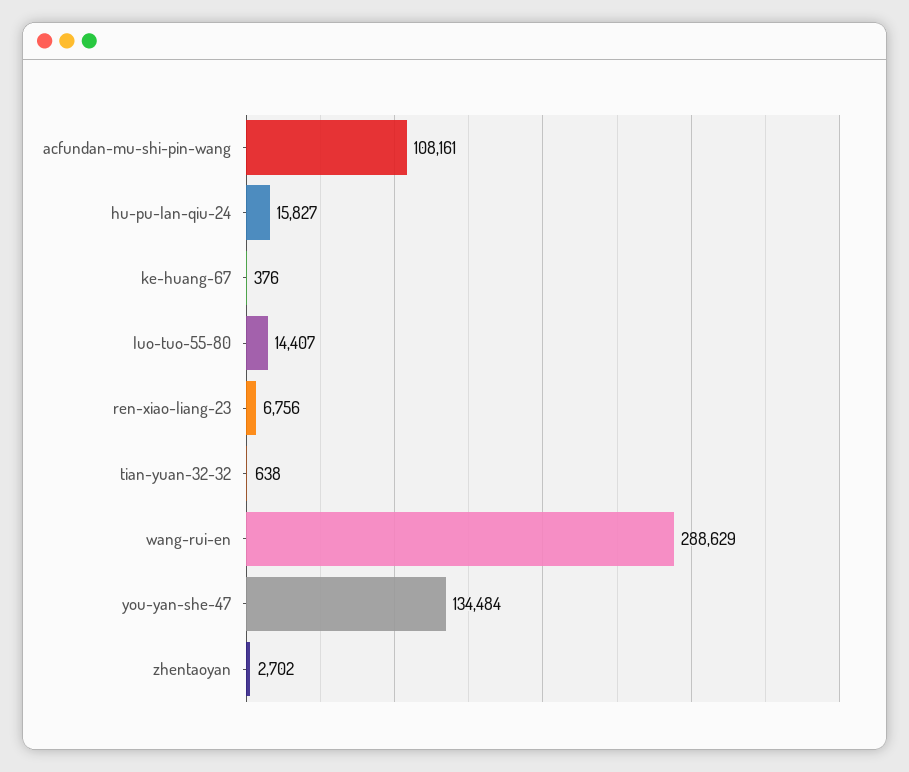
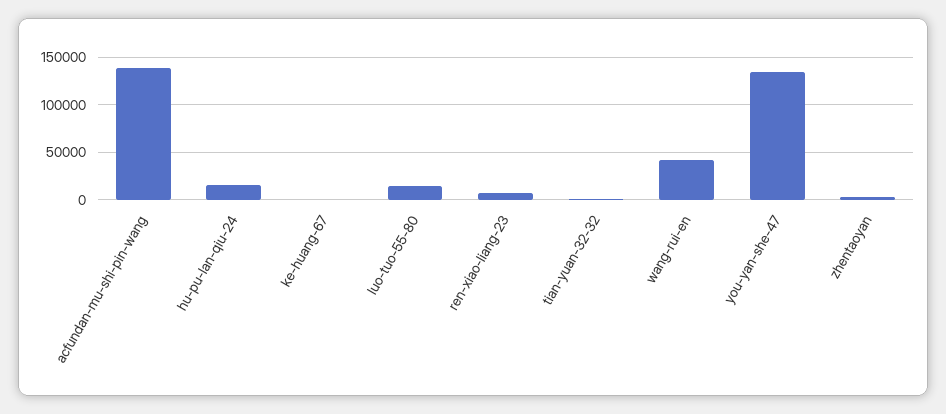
acfundan-mu-shi-pin-wang: 108161 -> 140000
wang-rui-en: 288629 -> 40000

